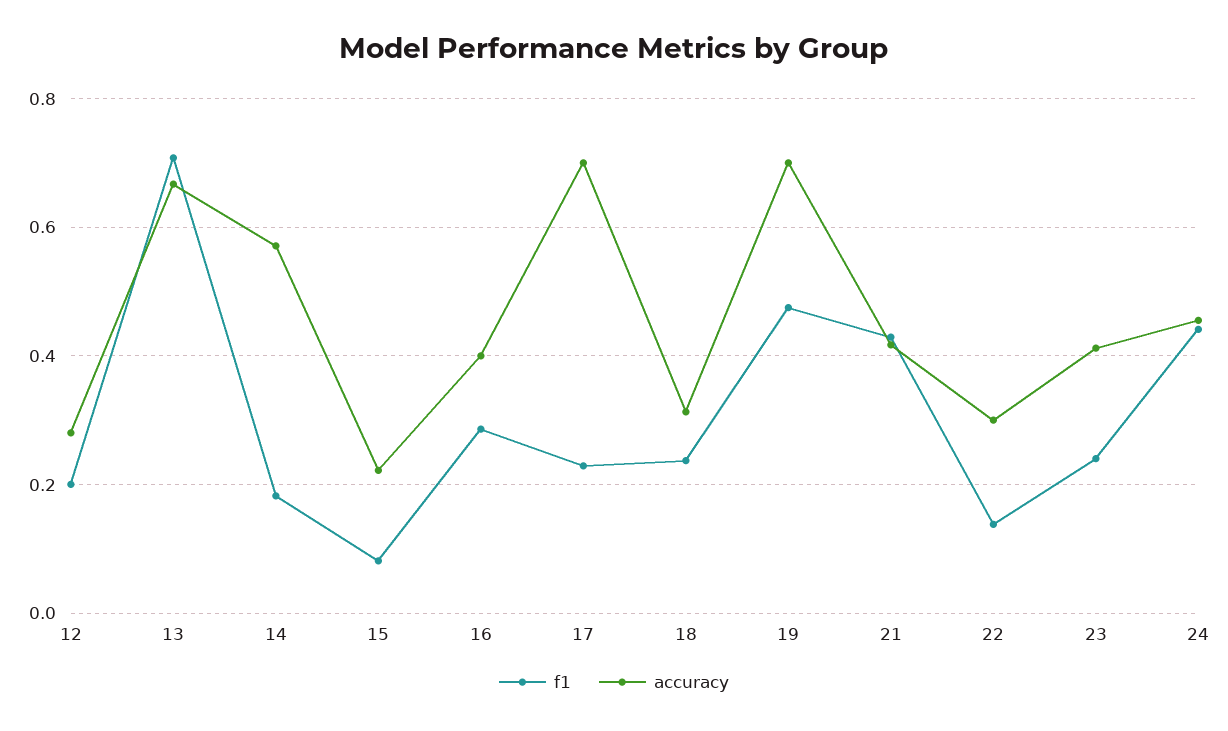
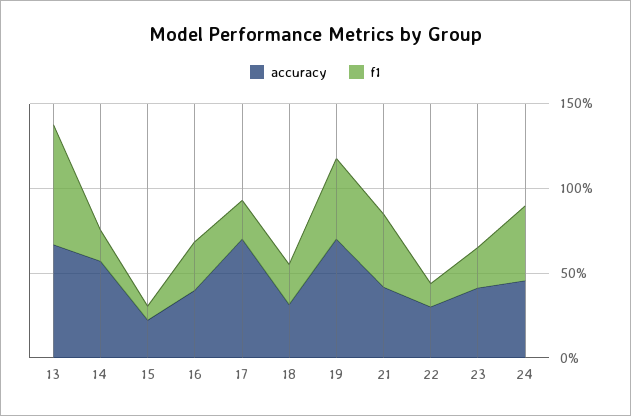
f1, 12: 0.2 -> none
accuracy, 12: 0.28 -> none

